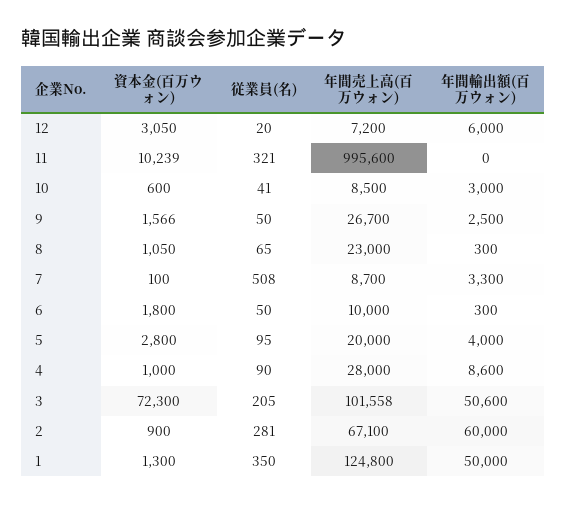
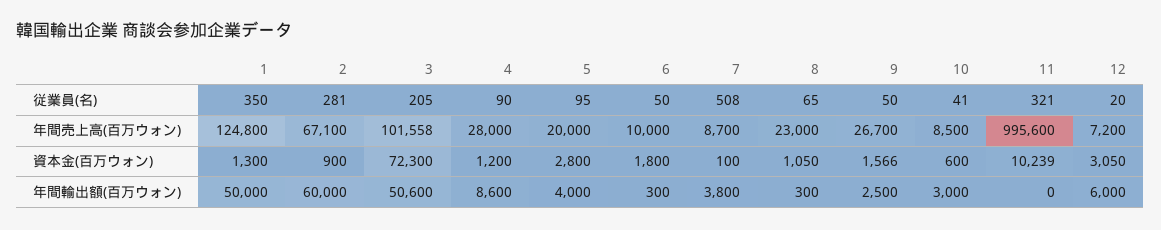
年間輸出額(百万ウォン), 7: 3300 -> 3800
資本金(百万ウォン), 4: 1000 -> 1200

